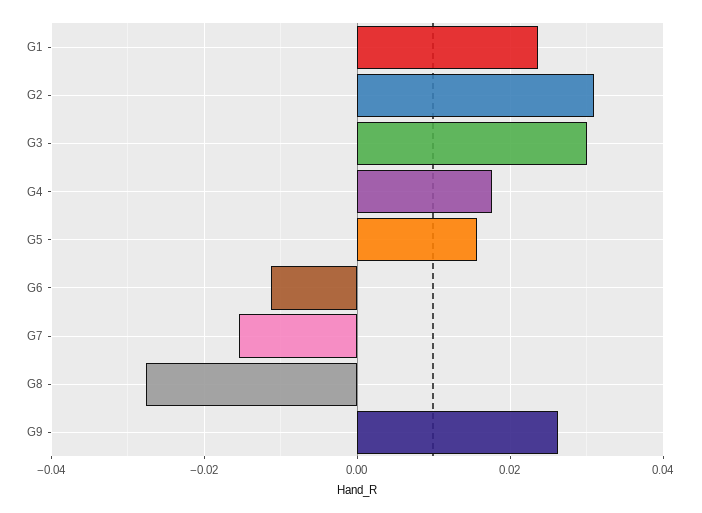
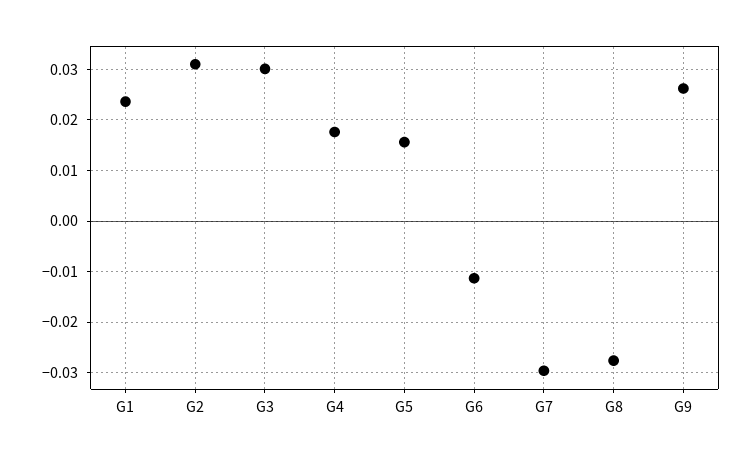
G7: -0.016 -> -0.03

